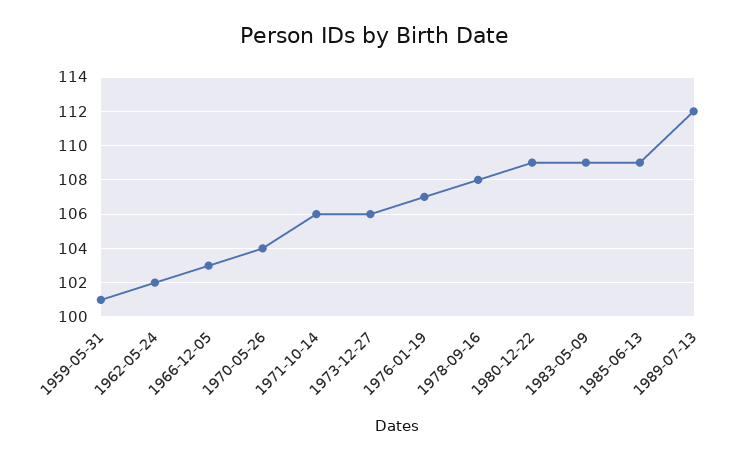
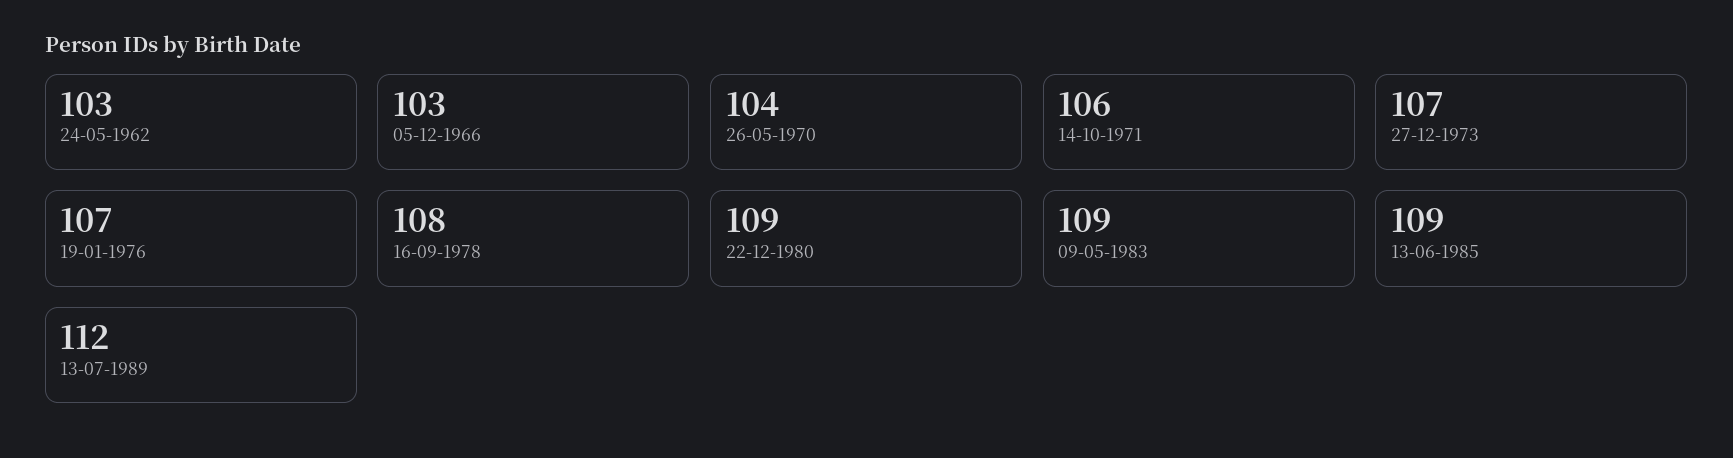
1959-05-31: 101 -> none
1962-05-24: 102 -> 103
1973-12-27: 106 -> 107

